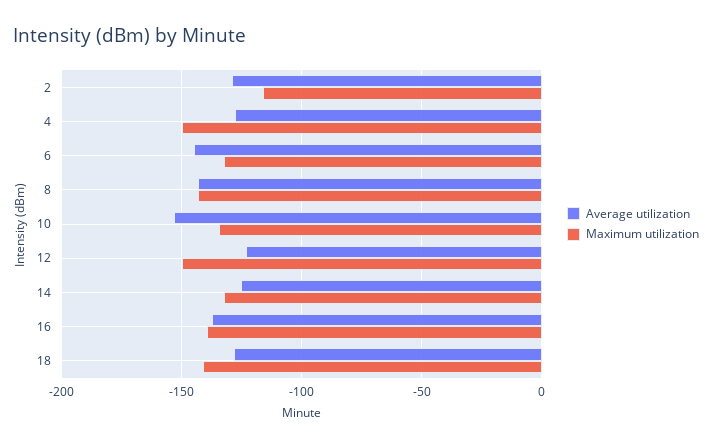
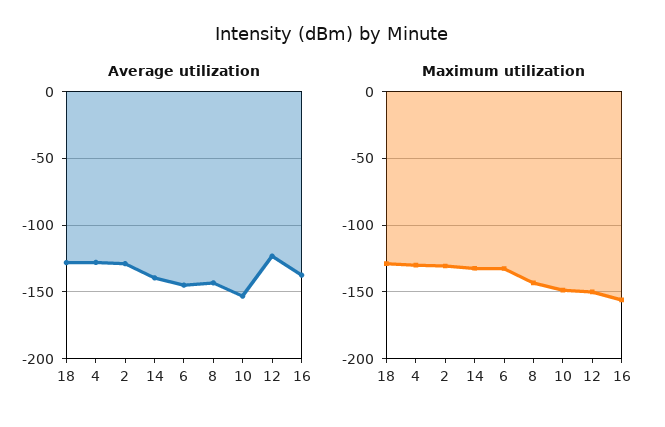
Maximum utilization, 2: -115 -> -130
Maximum utilization, 4: -150 -> -130
Maximum utilization, 10: -135 -> -150
Average utilization, 14: -125 -> -140
Maximum utilization, 16: -140 -> -155
Maximum utilization, 18: -140 -> -130

